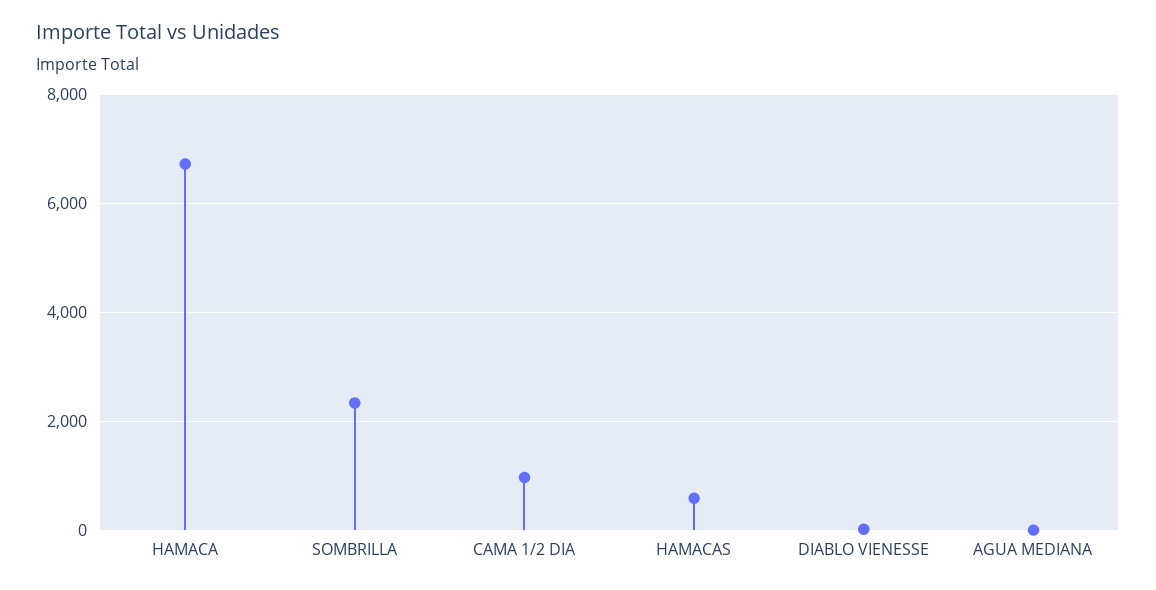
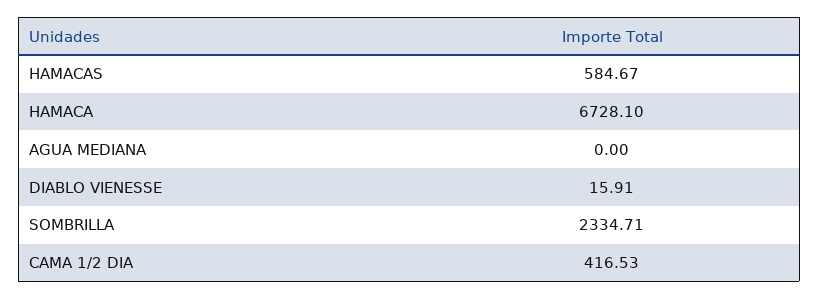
CAMA 1/2 DIA: 1000 -> 416.53

